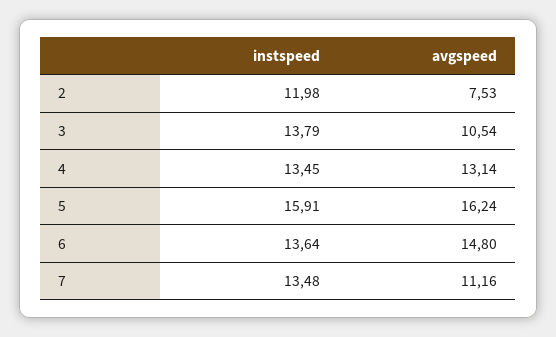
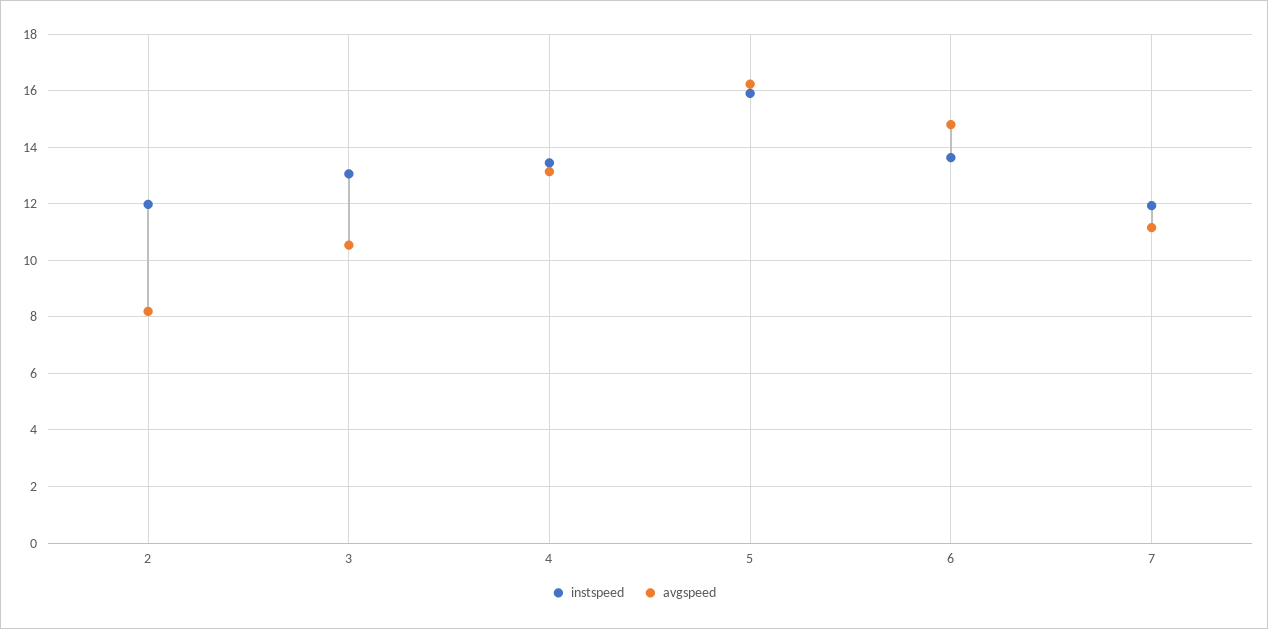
avgspeed, 2: 7.53 -> 8.25
instspeed, 3: 13.79 -> 13
instspeed, 7: 13.48 -> 12

